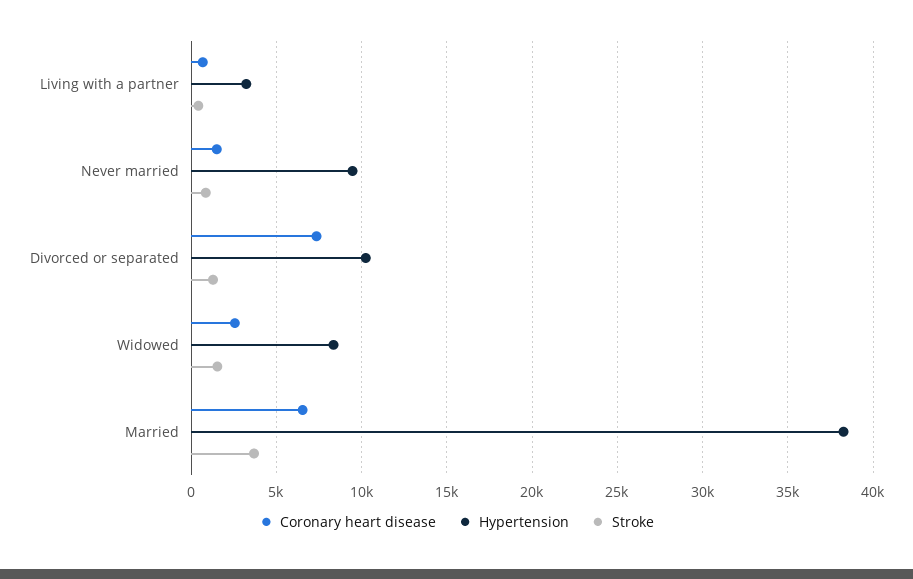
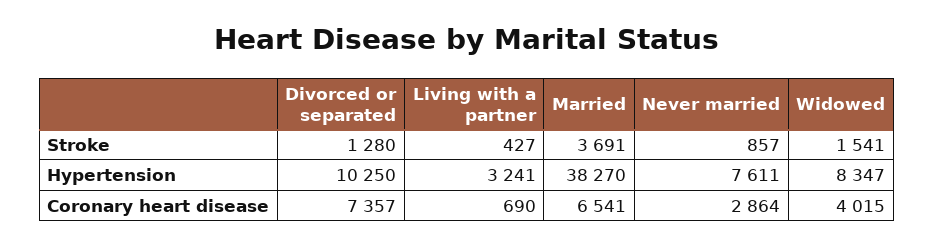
Coronary heart disease, Never married: 1500 -> 2864
Hypertension, Never married: 9500 -> 7611
Coronary heart disease, Widowed: 2500 -> 4015

